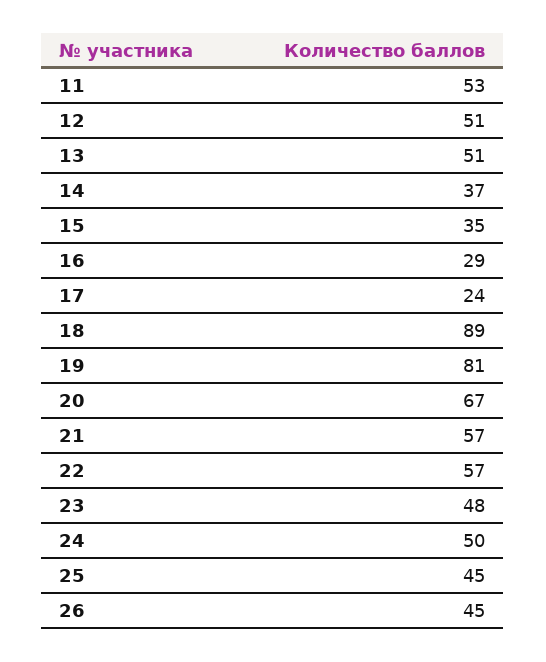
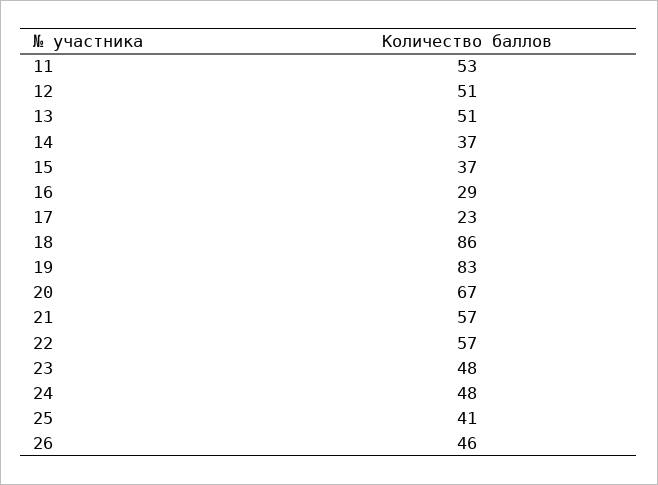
15: 35 -> 37
17: 24 -> 23
18: 89 -> 86
19: 81 -> 83
24: 50 -> 48
25: 45 -> 41
26: 45 -> 46

